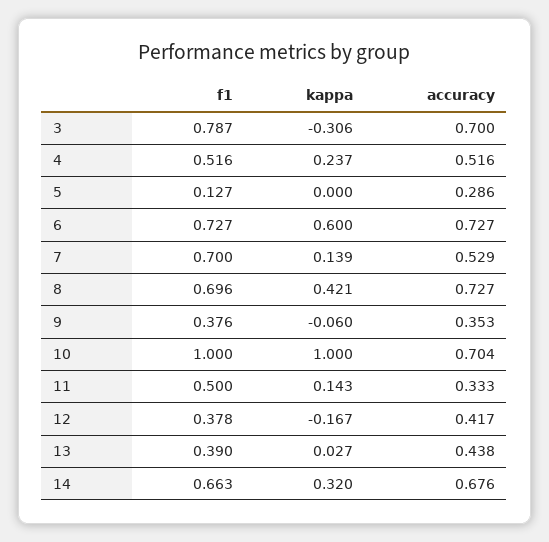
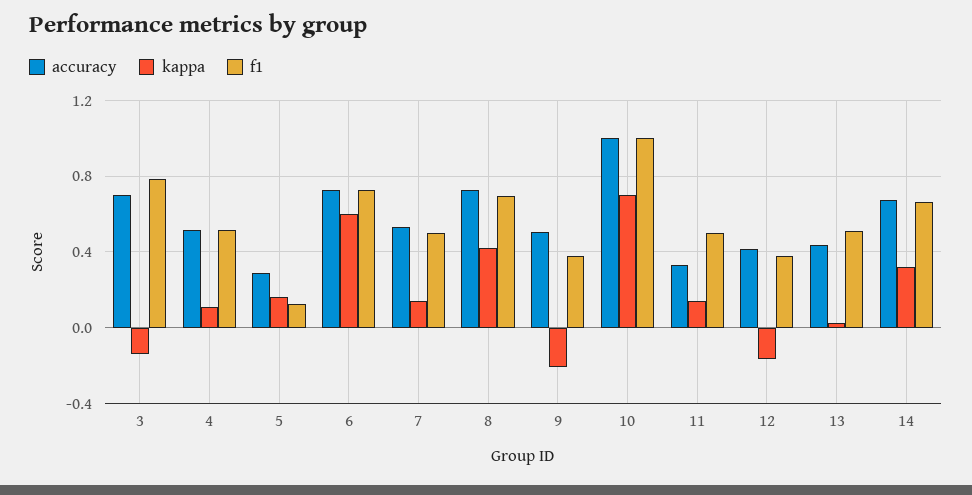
kappa, 3: -0.306 -> -0.15
kappa, 4: 0.237 -> 0.1
kappa, 5: 0 -> 0.15
f1, 7: 0.7 -> 0.5
kappa, 9: -0.06 -> -0.2
accuracy, 9: 0.353 -> 0.5
kappa, 10: 1 -> 0.7
accuracy, 10: 0.704 -> 1
f1, 13: 0.39 -> 0.5

